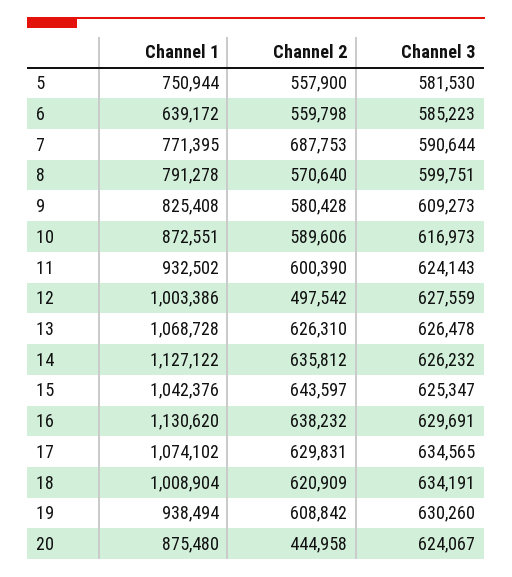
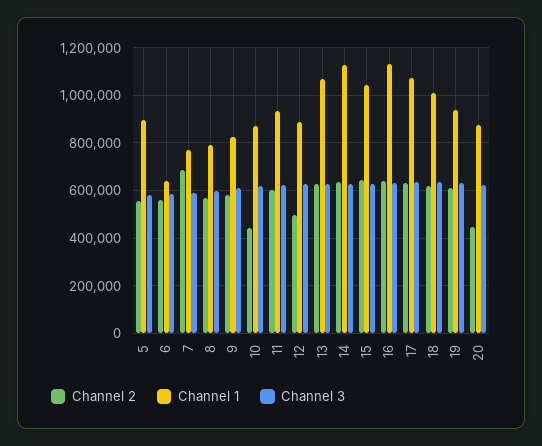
Channel 1, 5: 750944 -> 900000
Channel 2, 10: 589606 -> 450000
Channel 1, 12: 1003386 -> 900000

